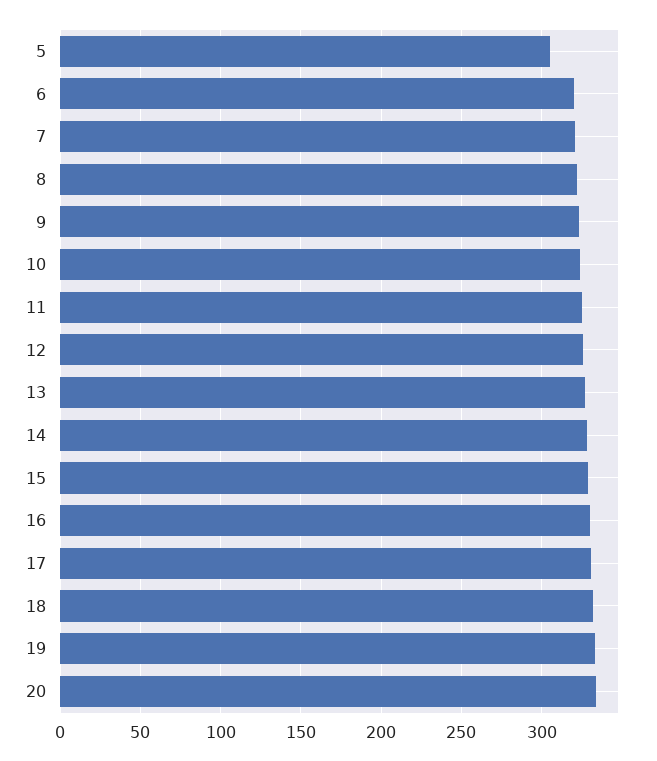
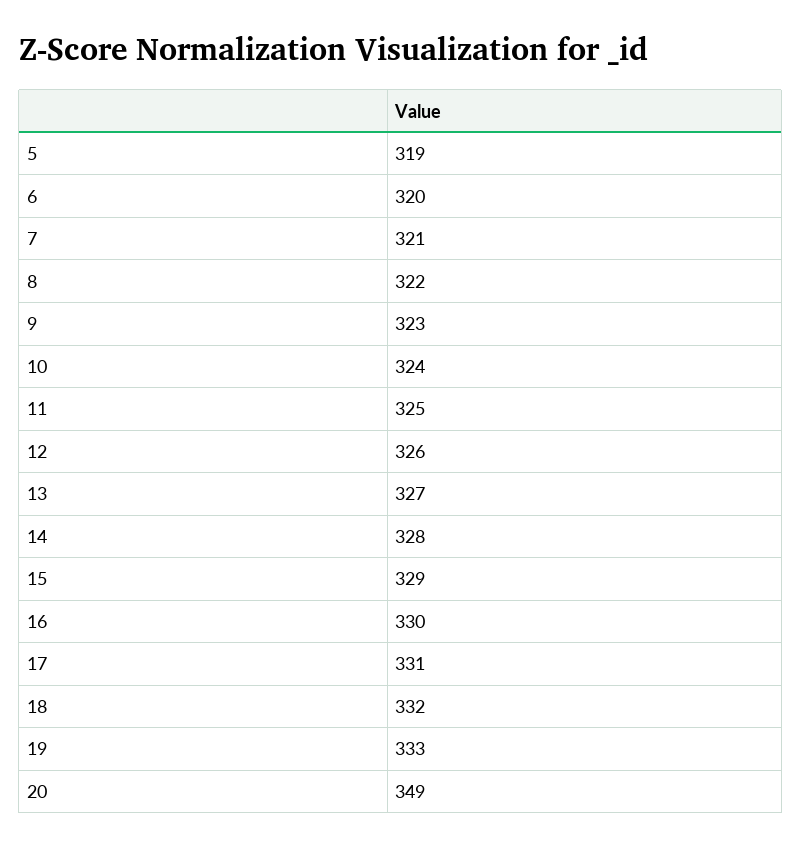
5: 305 -> 319
20: 335 -> 349

